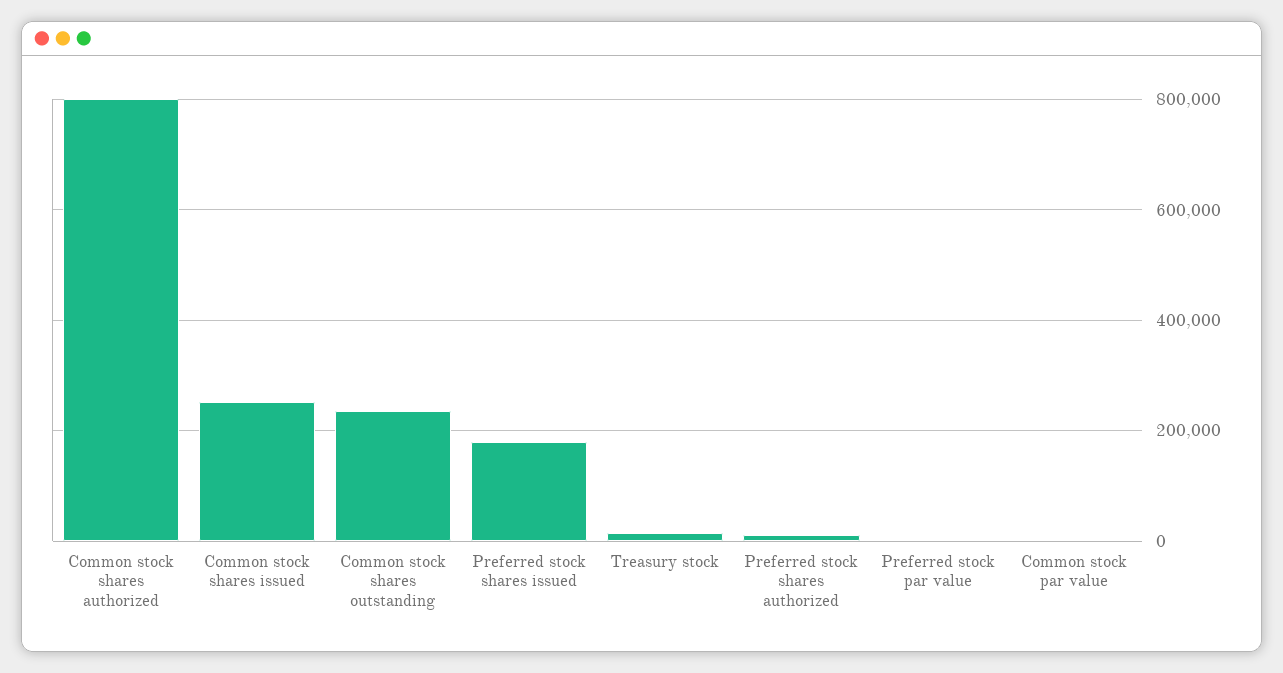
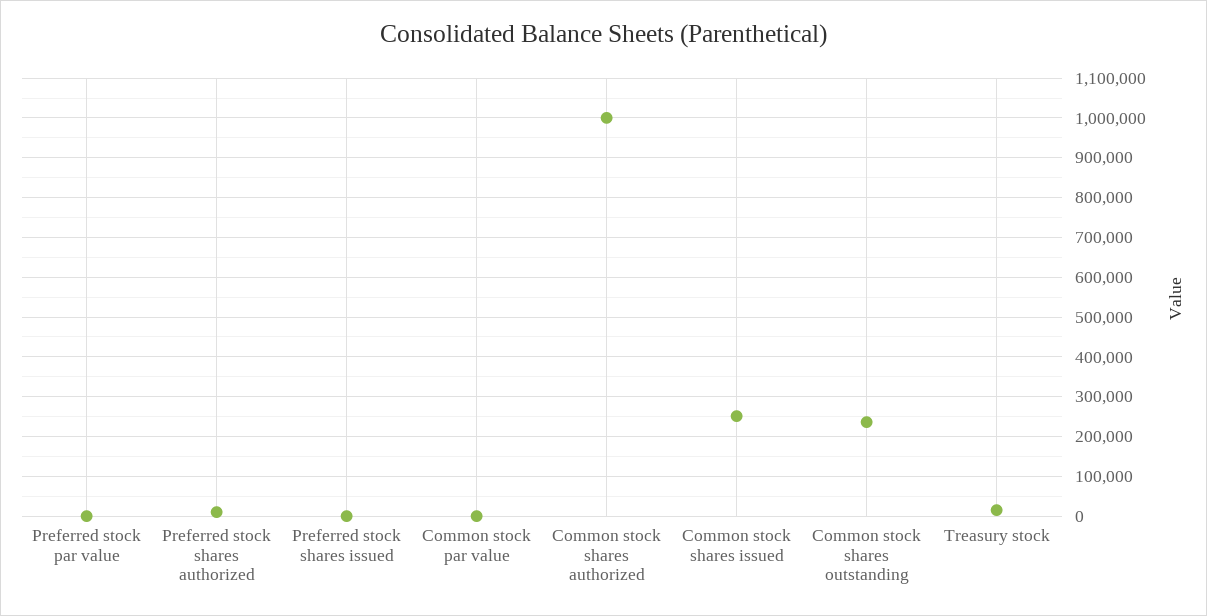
Common stock shares authorized: 800000 -> 1000000
Preferred stock shares issued: 180000 -> 0

